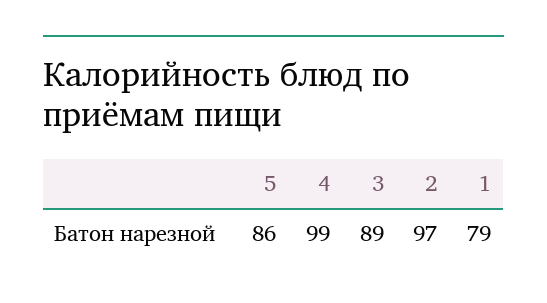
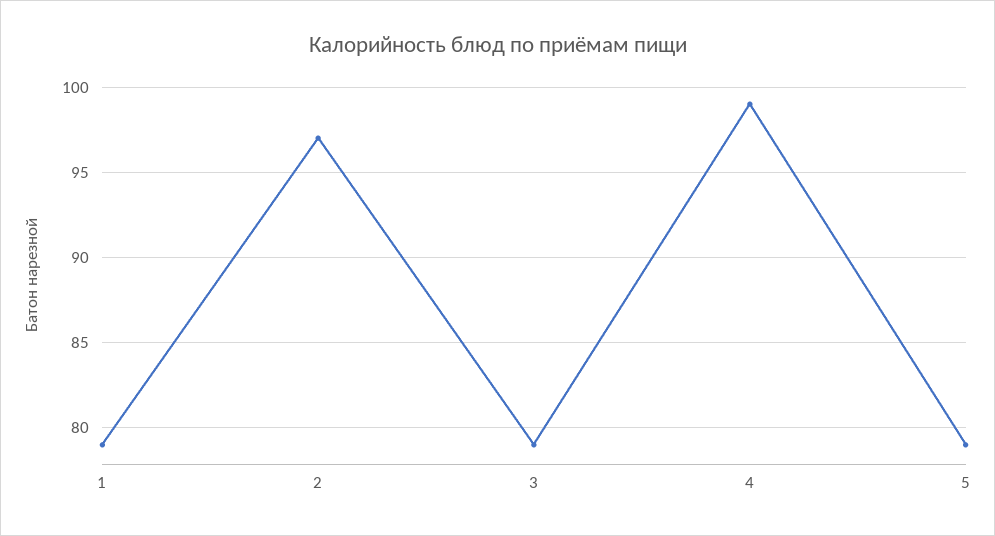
5: 86 -> 79
3: 89 -> 79

